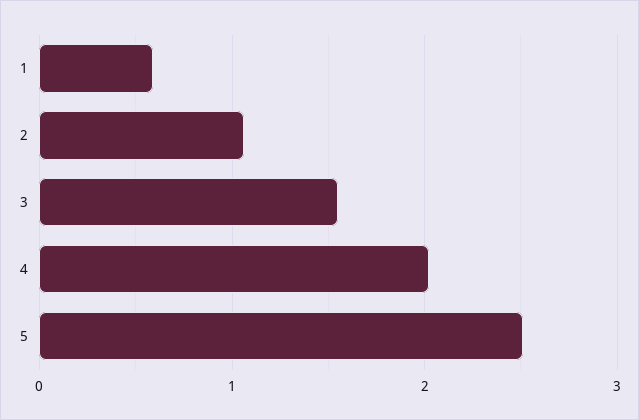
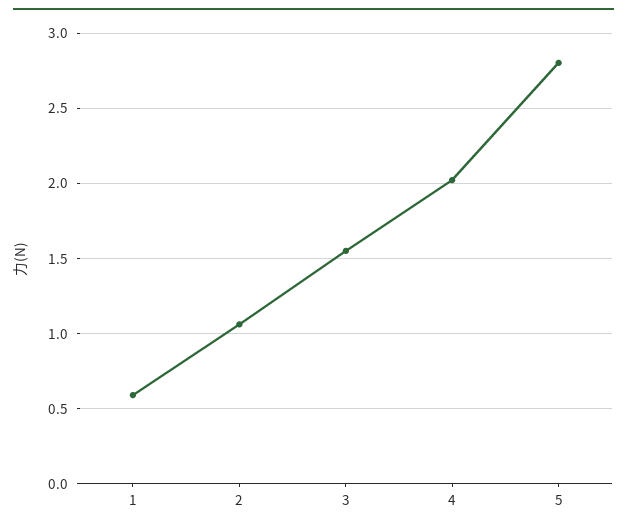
5: 2.5 -> 2.8

